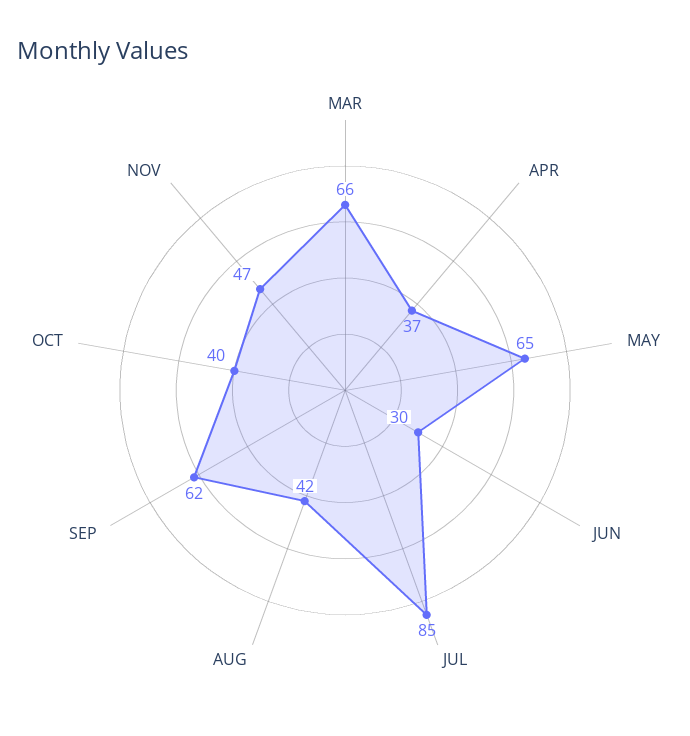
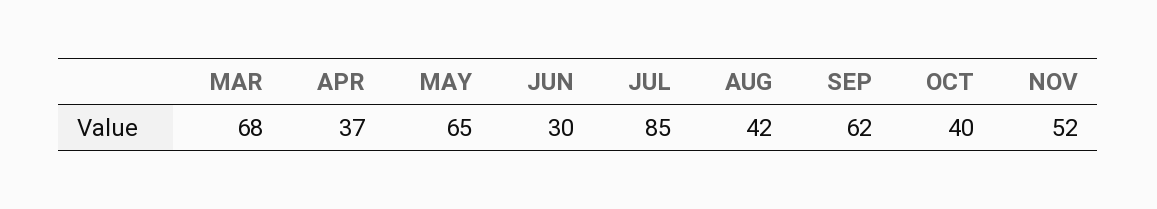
MAR: 66 -> 68
NOV: 47 -> 52

